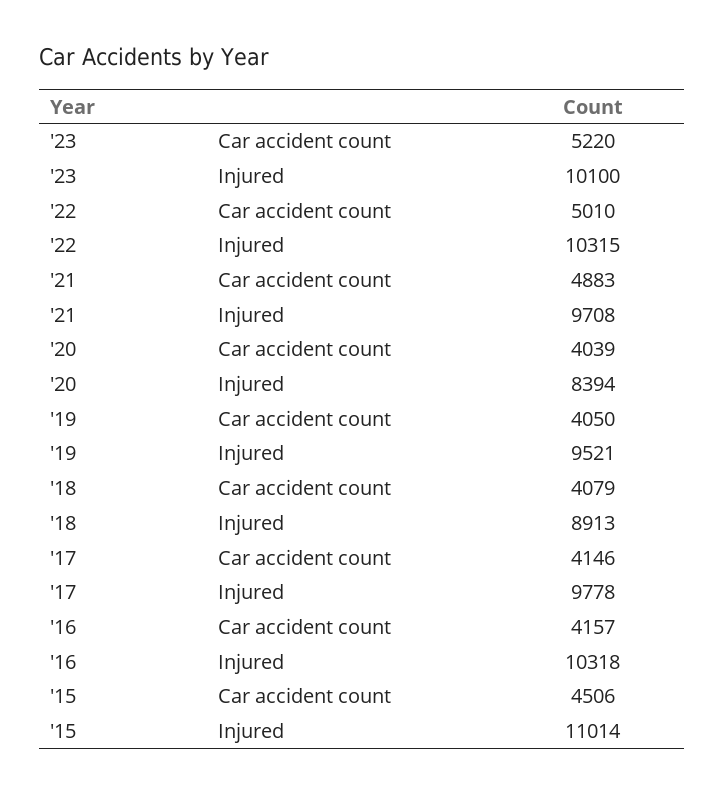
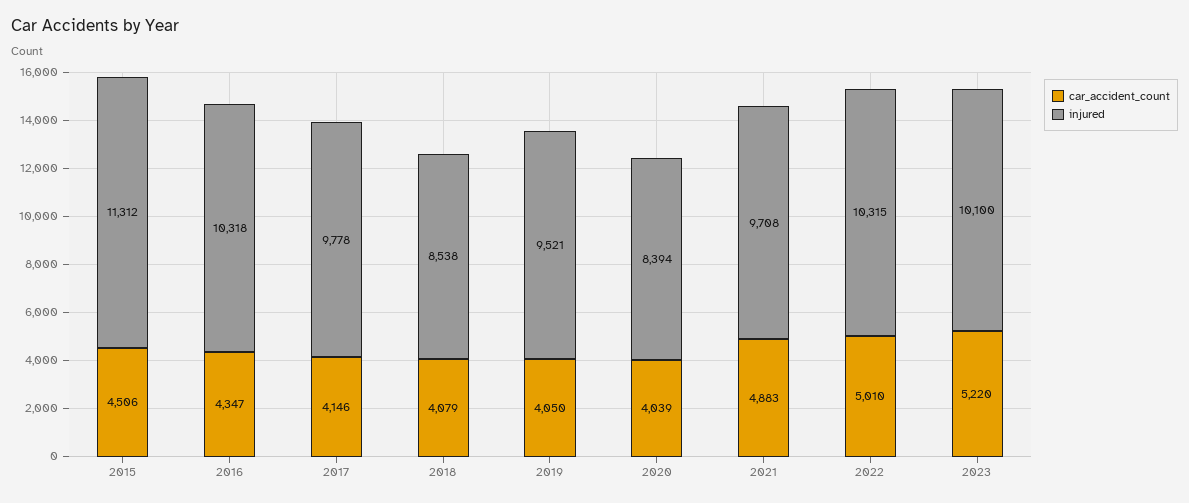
Injured, '18: 8913 -> 8538
Car accident count, '16: 4157 -> 4347
Injured, '15: 11014 -> 11312

